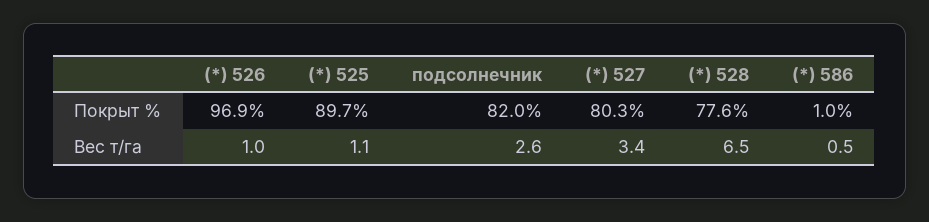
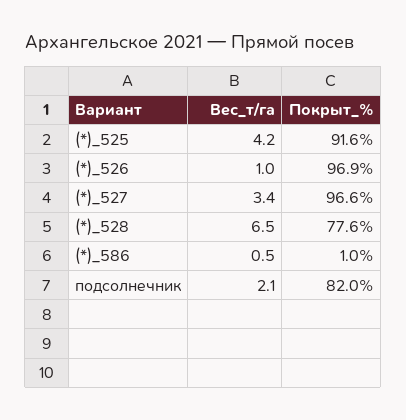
(*) 525, Покрыт %: 89.7 -> 91.6
(*) 527, Покрыт %: 80.3 -> 96.6
(*) 525, Вес т/га: 1.1 -> 4.2
подсолнечник, Вес т/га: 2.6 -> 2.1

